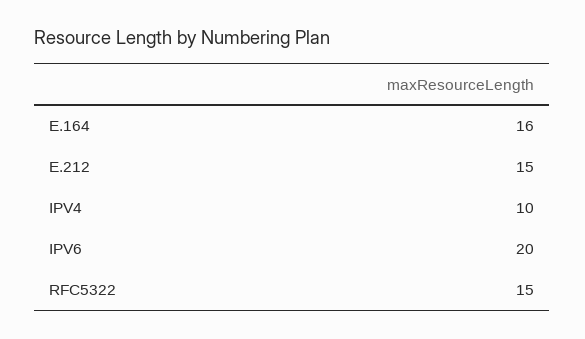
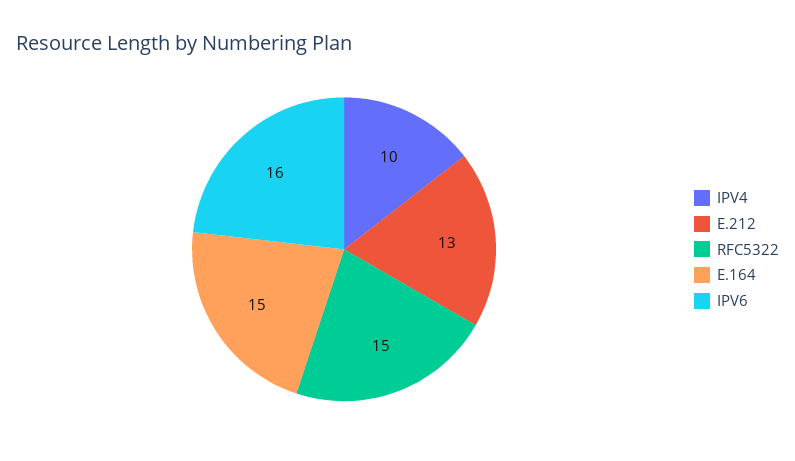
E.164: 16 -> 15
E.212: 15 -> 13
IPV6: 20 -> 16

